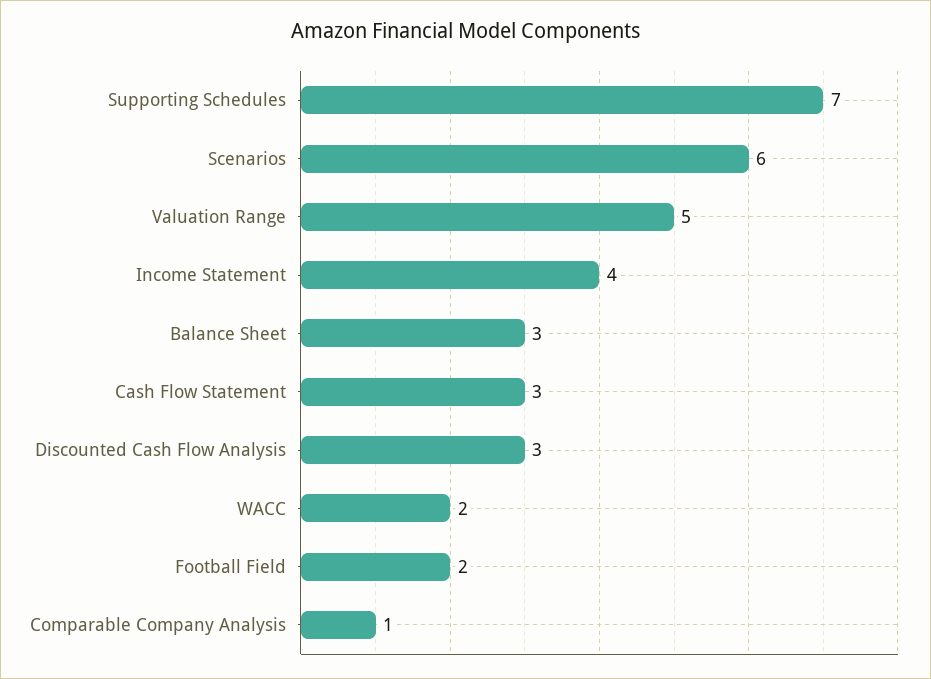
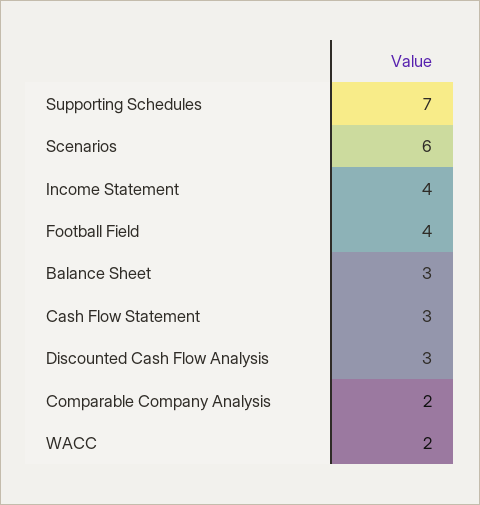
Valuation Range: 5 -> none
Football Field: 2 -> 4
Comparable Company Analysis: 1 -> 2

